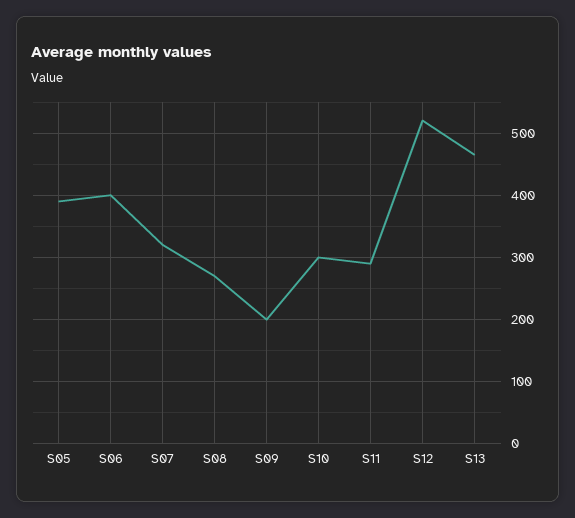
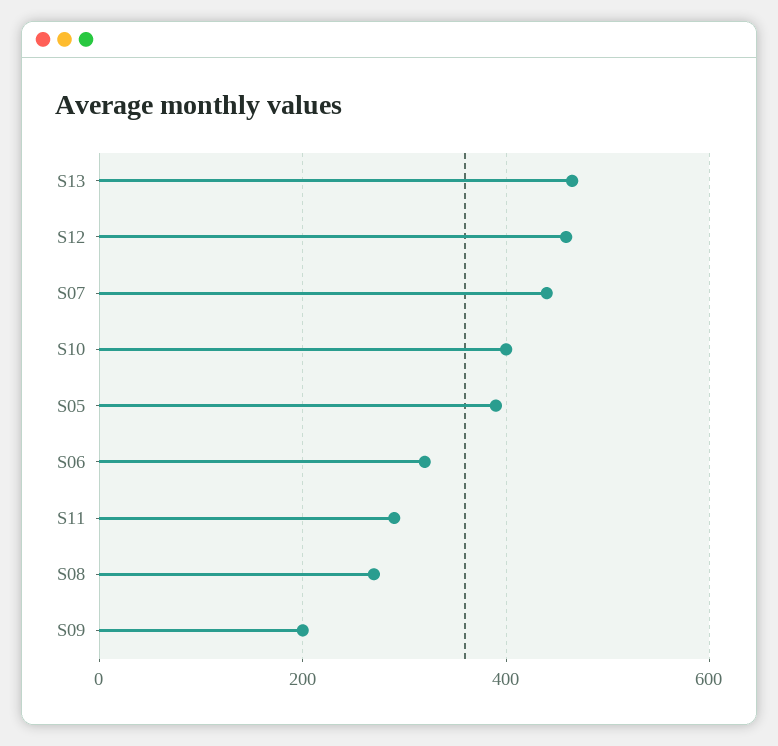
S06: 400 -> 320
S07: 320 -> 440
S10: 300 -> 400
S12: 520 -> 460

